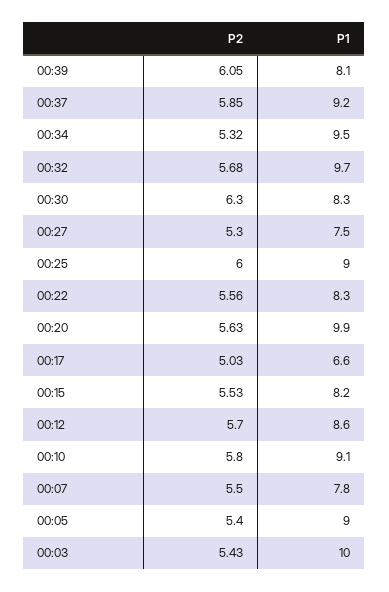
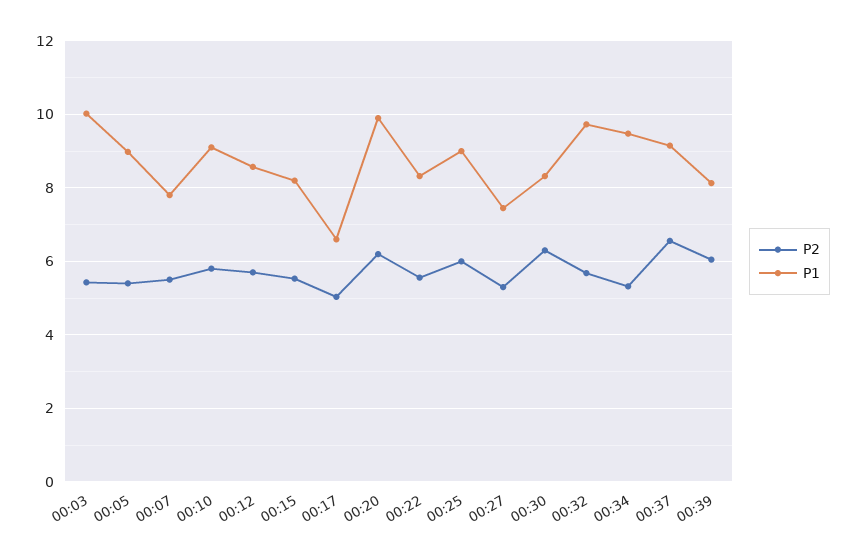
P2, 00:37: 5.85 -> 6.6
P2, 00:20: 5.63 -> 6.2

